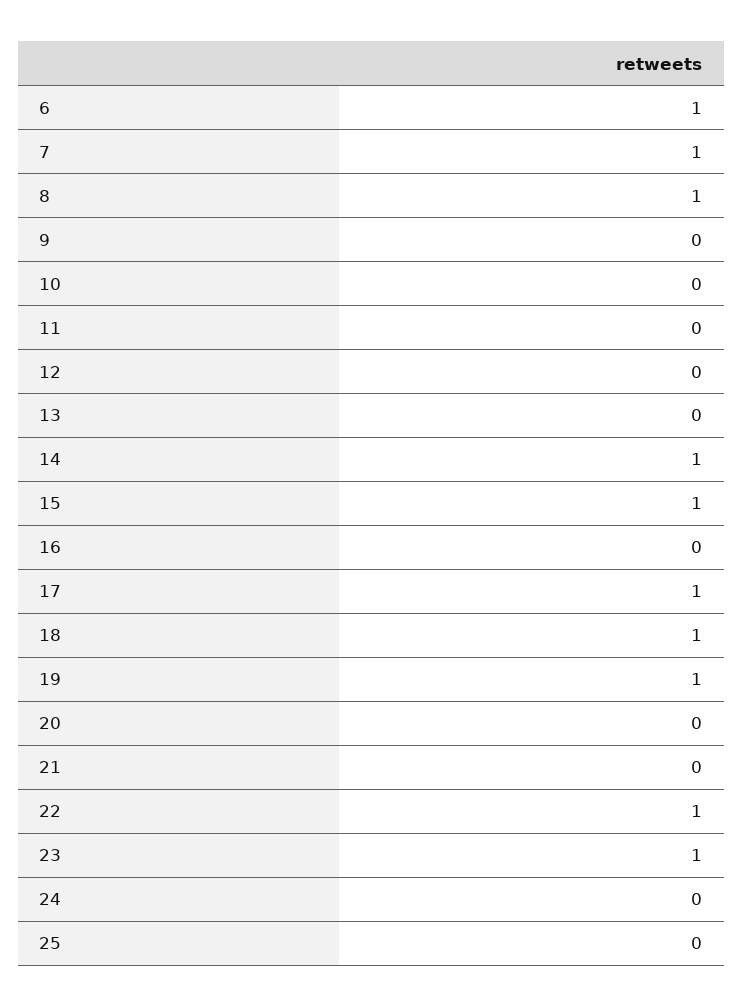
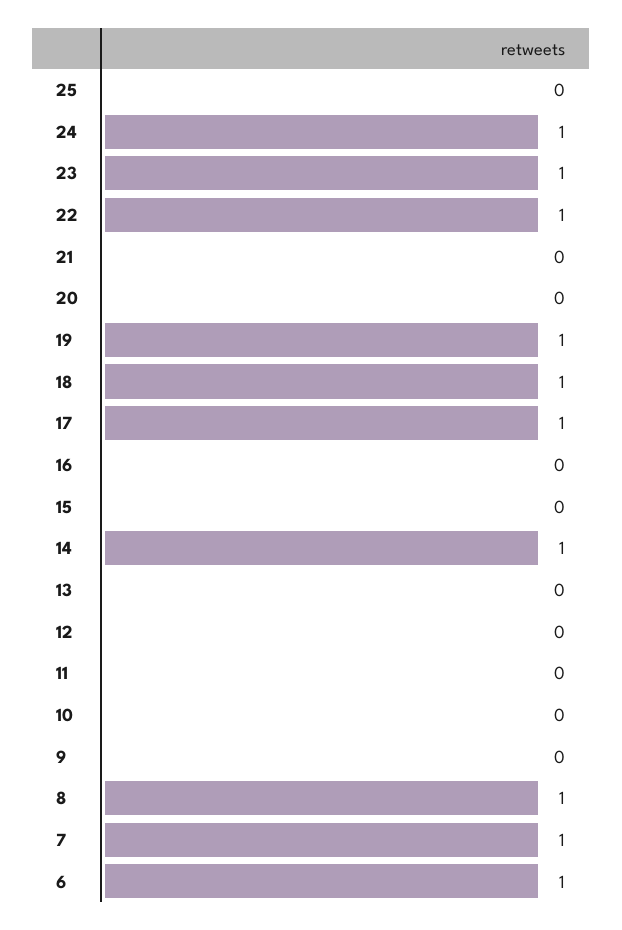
15: 1 -> 0
24: 0 -> 1

